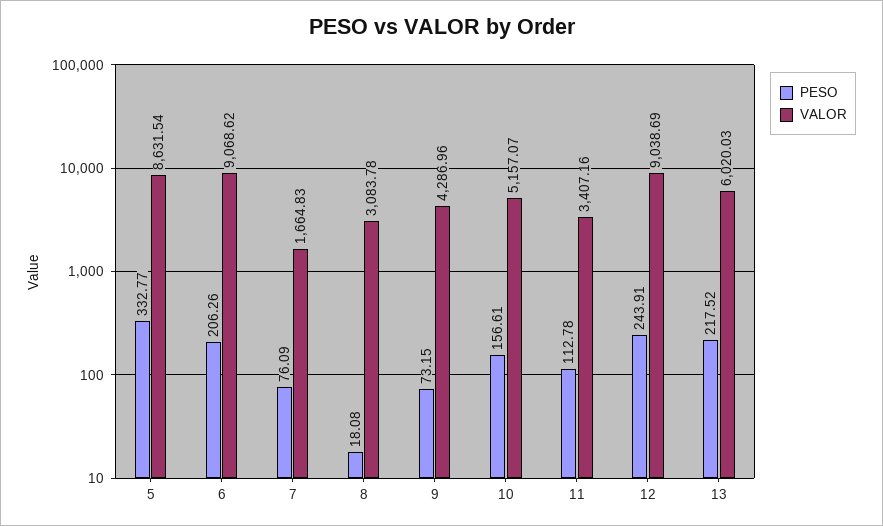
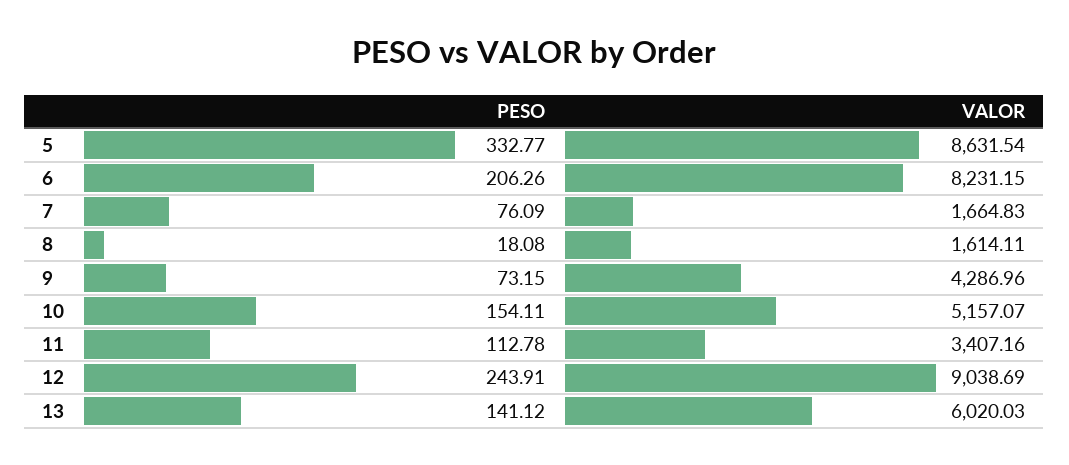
VALOR, 6: 9068.62 -> 8231.15
VALOR, 8: 3083.78 -> 1614.11
PESO, 10: 156.61 -> 154.11
PESO, 13: 217.52 -> 141.12

